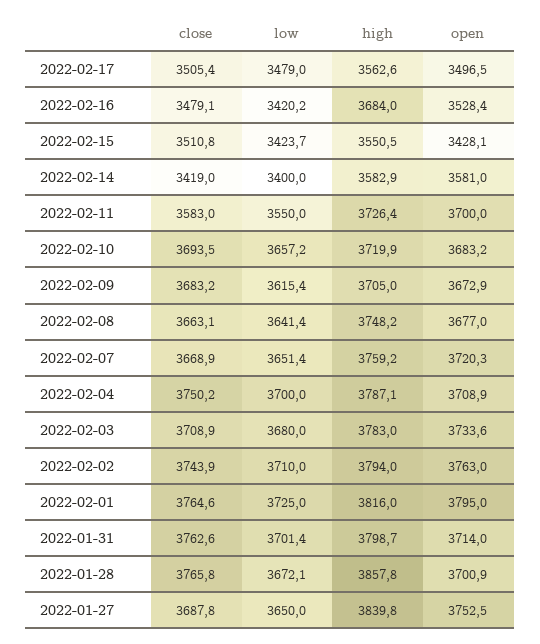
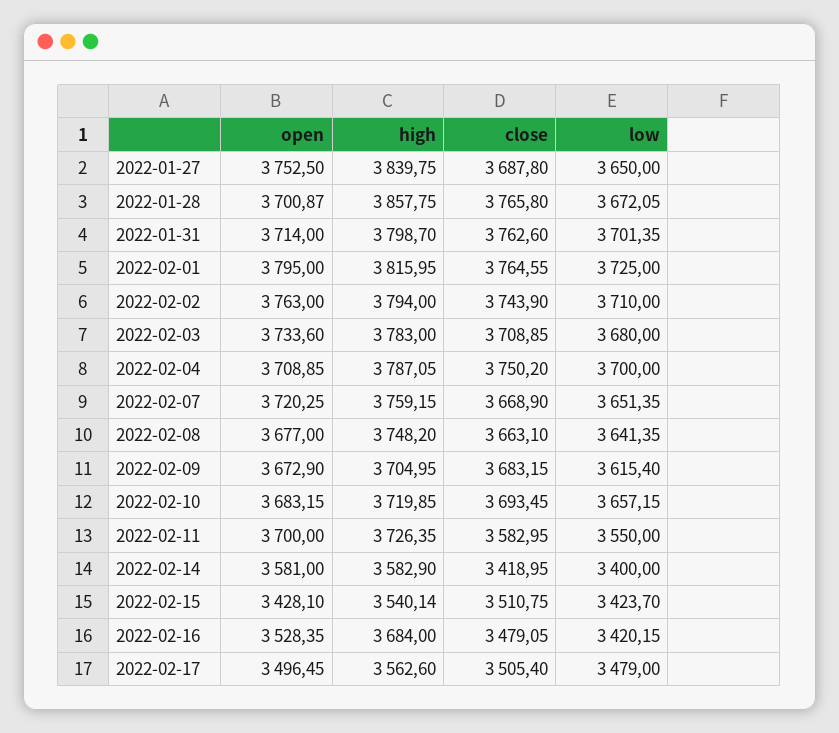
high, 2022-02-15: 3550.5 -> 3540.14

